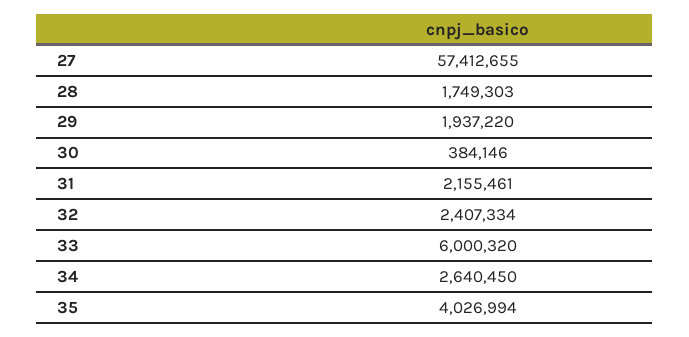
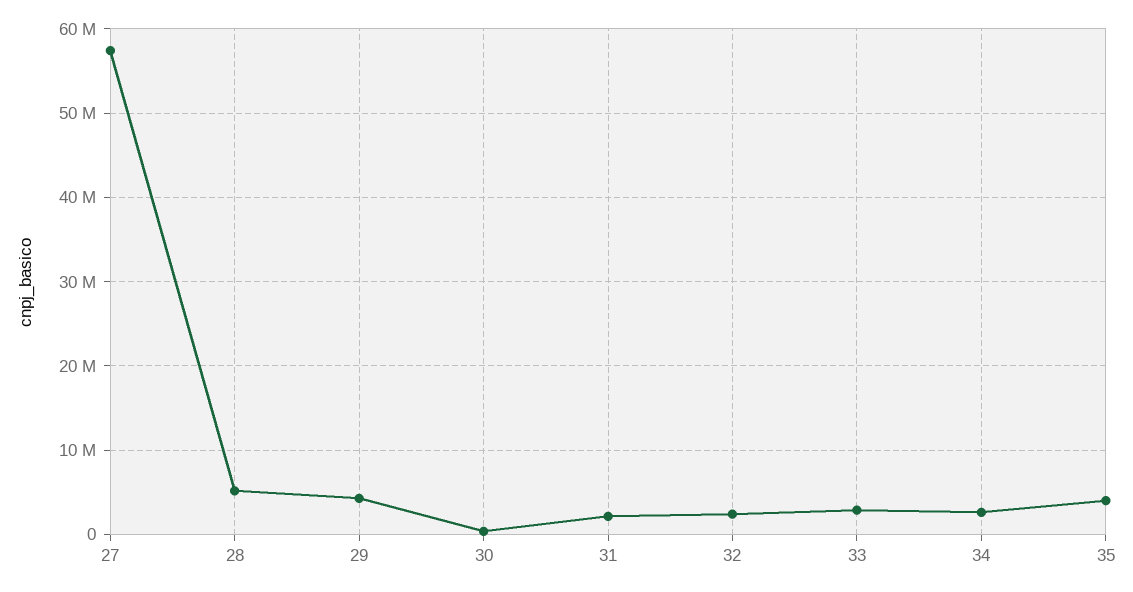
28: 1749303 -> 5000000
29: 1937220 -> 4000000
33: 6000320 -> 3000000

